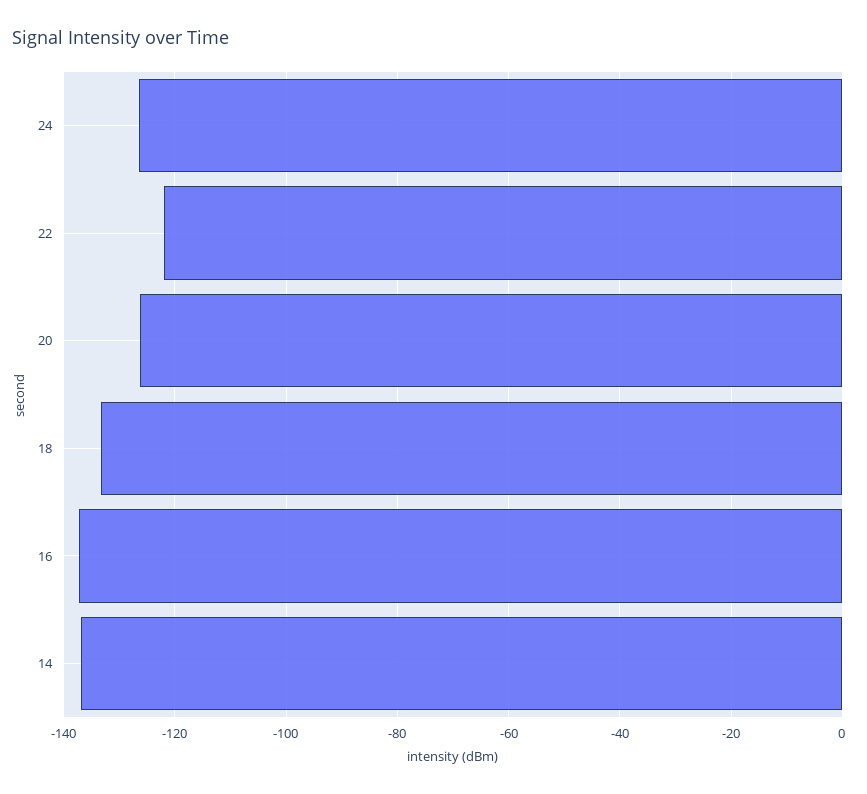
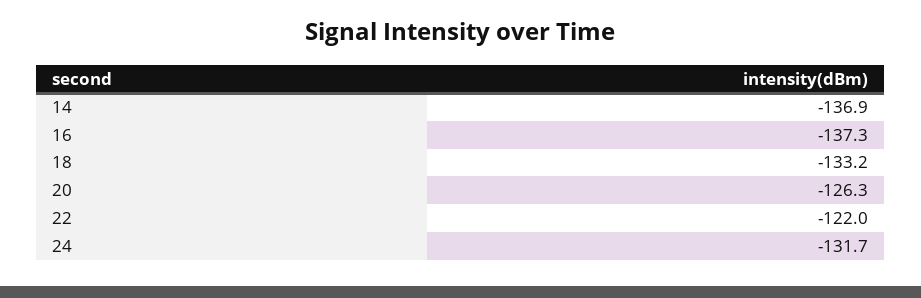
24: -126 -> -131.7

